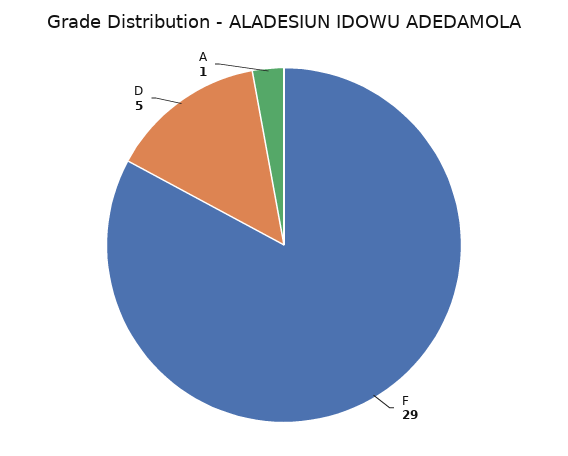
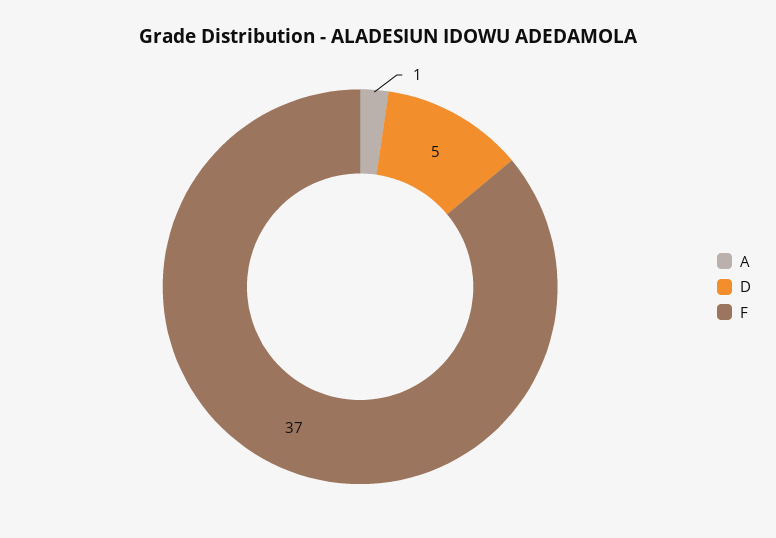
F: 29 -> 37

